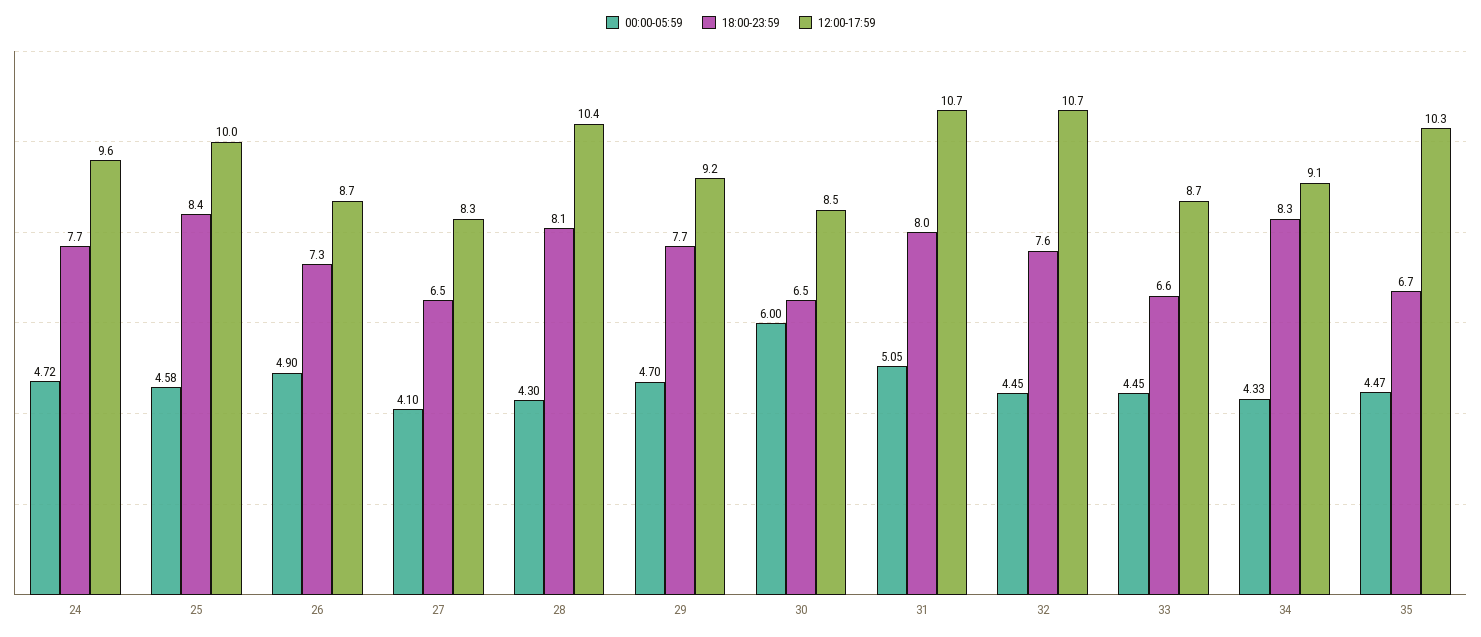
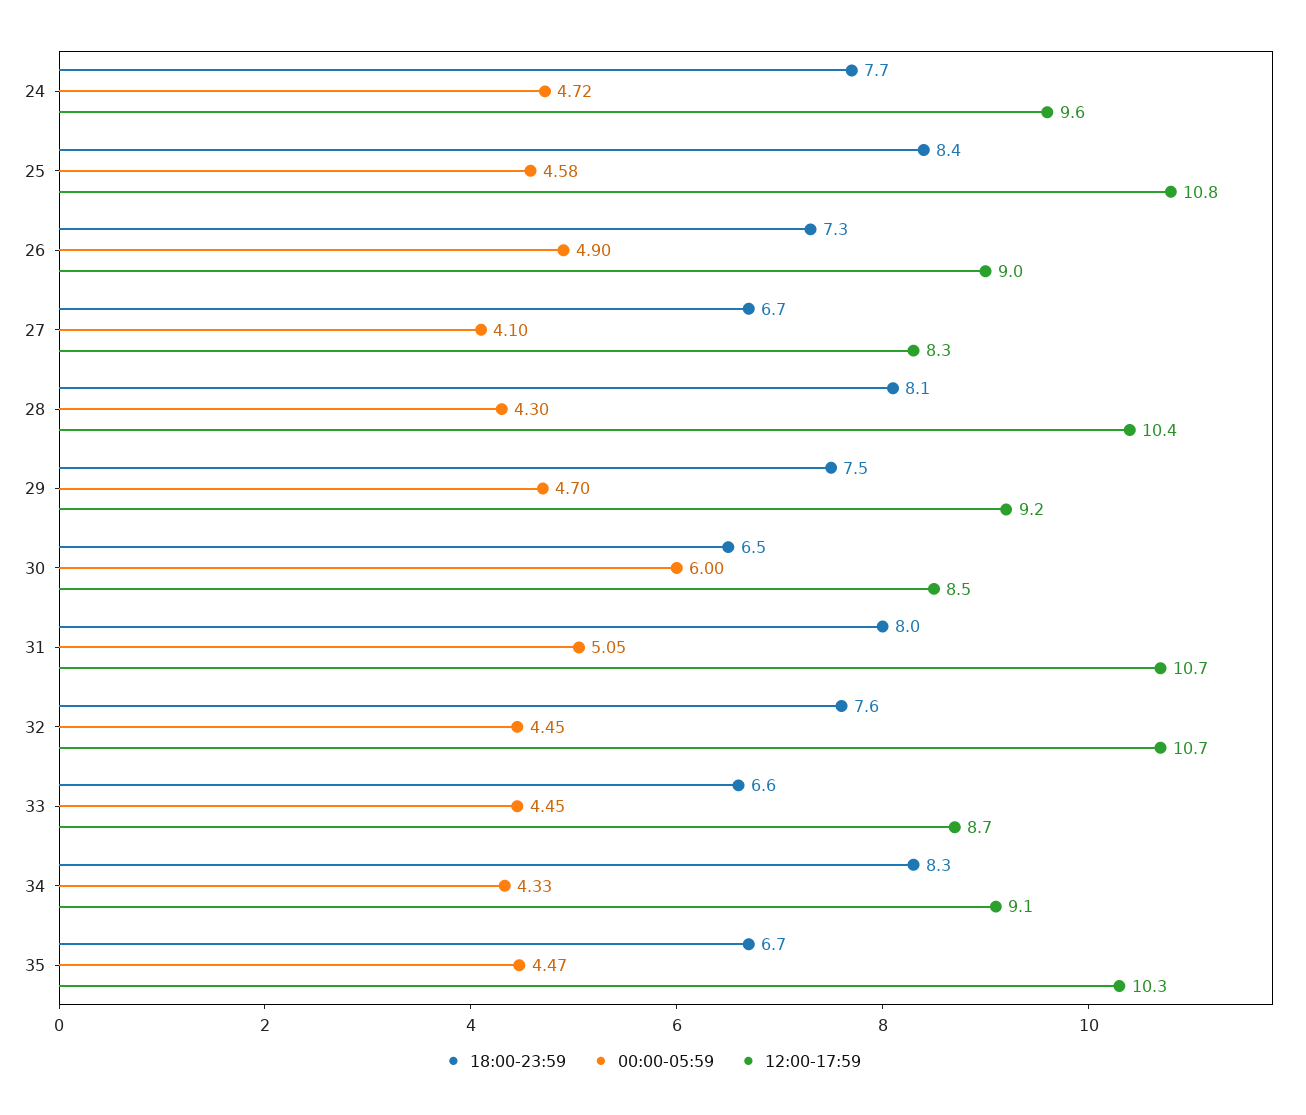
12:00-17:59, 25: 10 -> 10.8
12:00-17:59, 26: 8.7 -> 9
18:00-23:59, 27: 6.5 -> 6.7
18:00-23:59, 29: 7.7 -> 7.5

